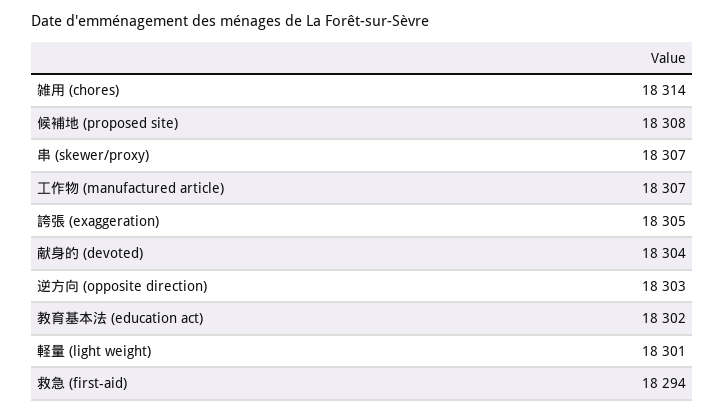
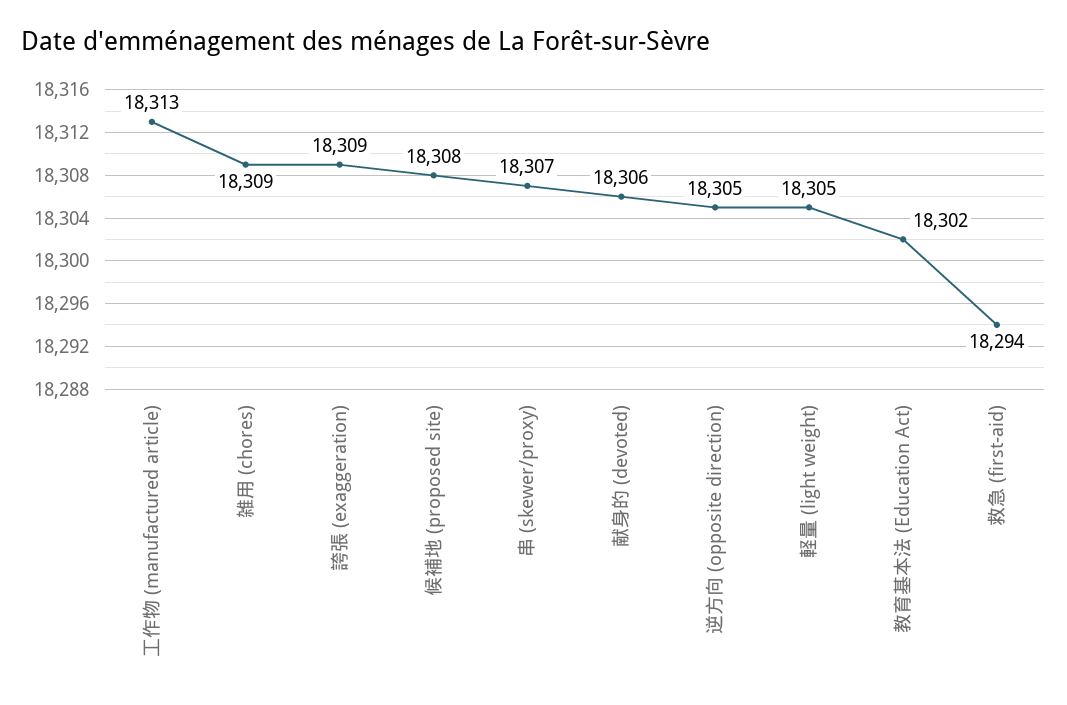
雑用 (chores): 18314 -> 18309
工作物 (manufactured article): 18307 -> 18313
誇張 (exaggeration): 18305 -> 18309
献身的 (devoted): 18304 -> 18306
逆方向 (opposite direction): 18303 -> 18305
軽量 (light weight): 18301 -> 18305

